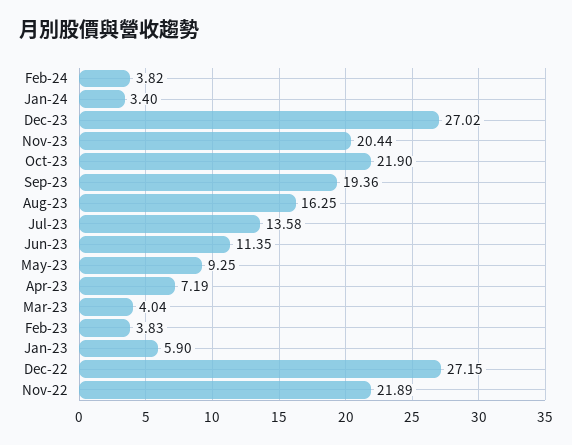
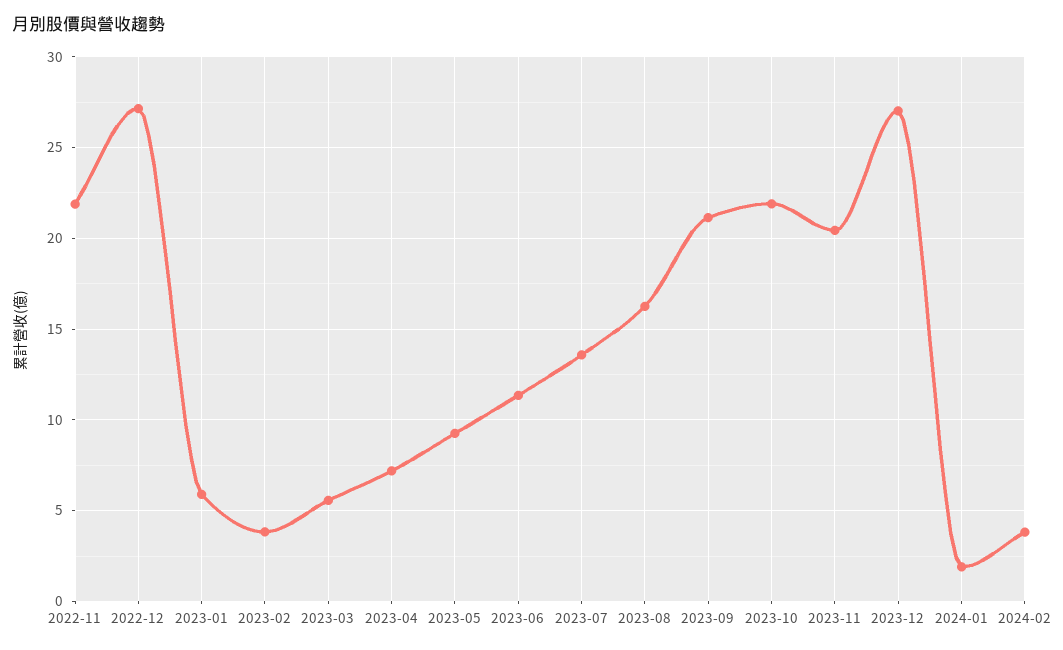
Jan-24: 3.4 -> 2
Sep-23: 19.36 -> 21
Mar-23: 4.04 -> 5.5

